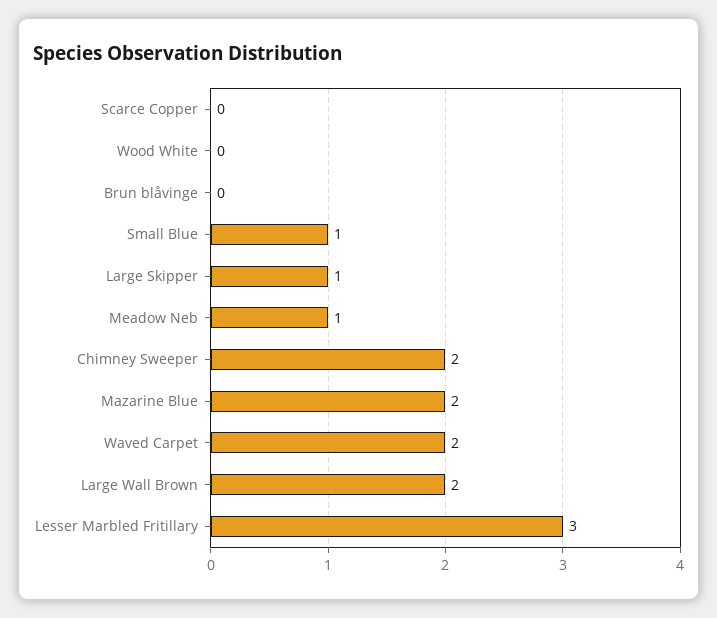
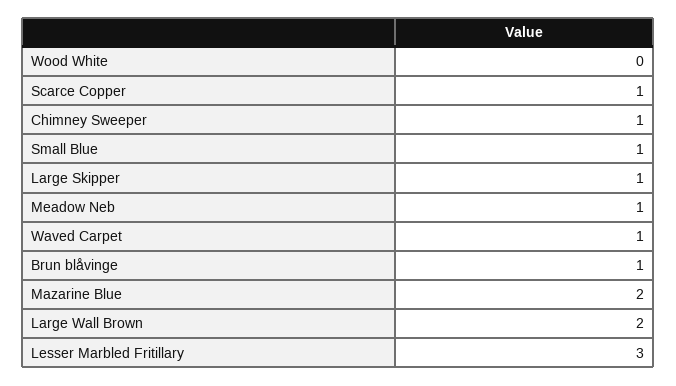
Scarce Copper: 0 -> 1
Brun blåvinge: 0 -> 1
Chimney Sweeper: 2 -> 1
Waved Carpet: 2 -> 1

